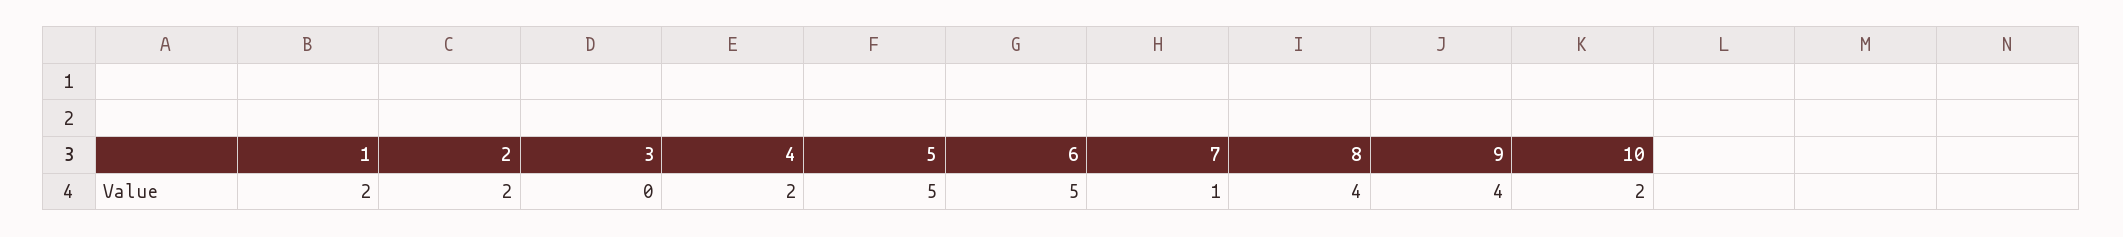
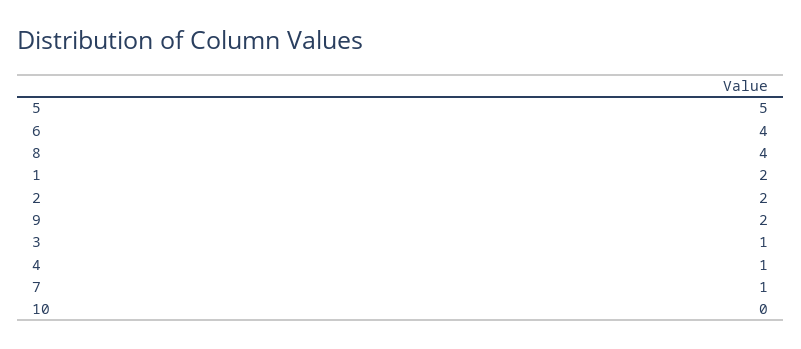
3: 0 -> 1
4: 2 -> 1
6: 5 -> 4
9: 4 -> 2
10: 2 -> 0

